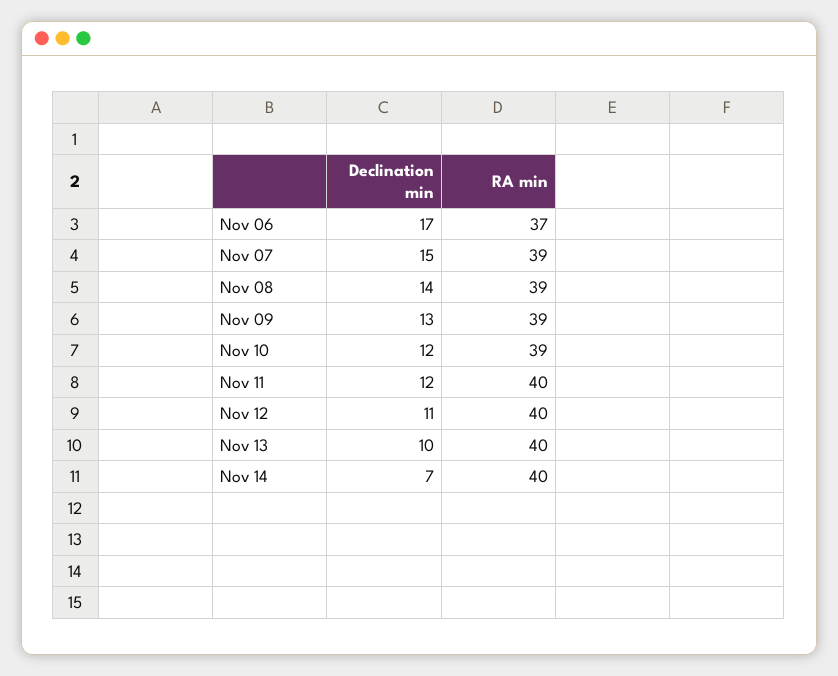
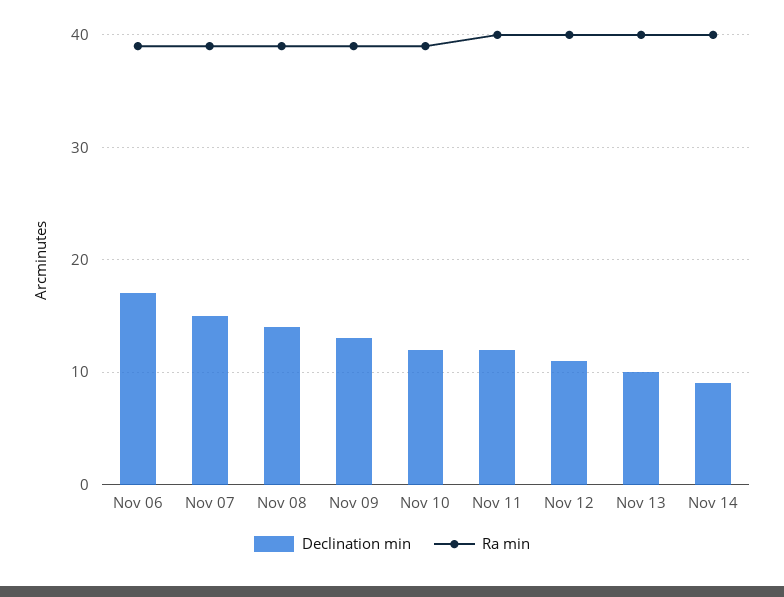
RA min, Nov 06: 37 -> 39
Declination min, Nov 14: 7 -> 9

